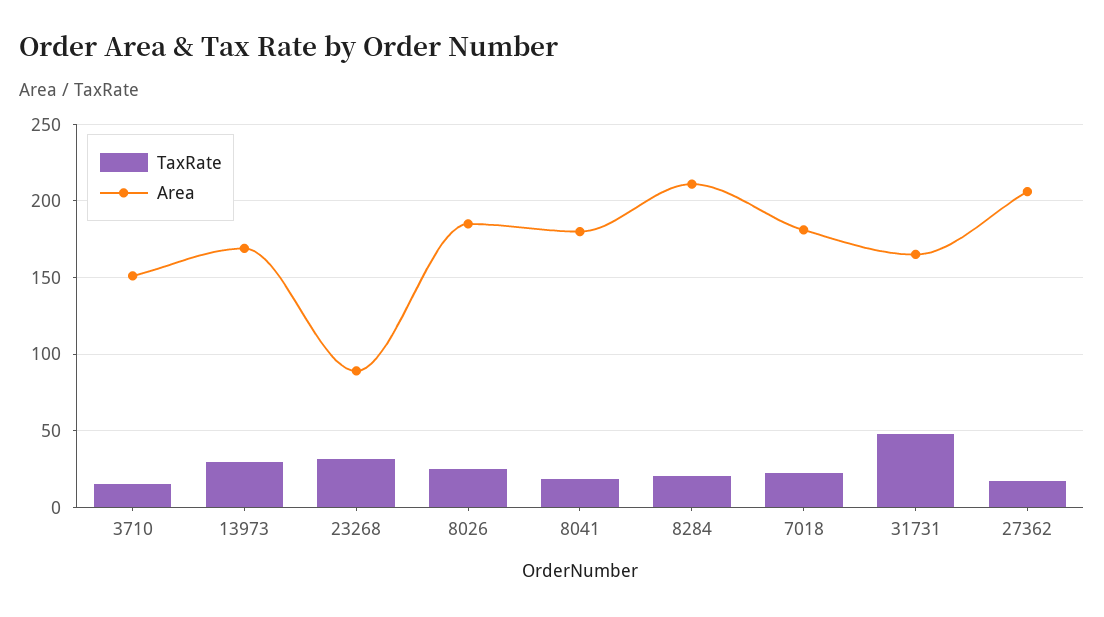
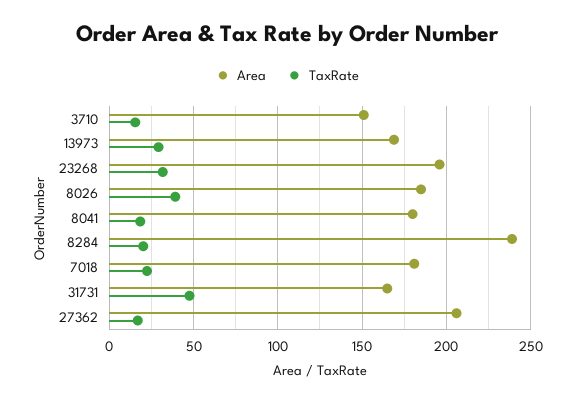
Area, 23268: 90 -> 195
TaxRate, 8026: 25 -> 40
Area, 8284: 210 -> 240

